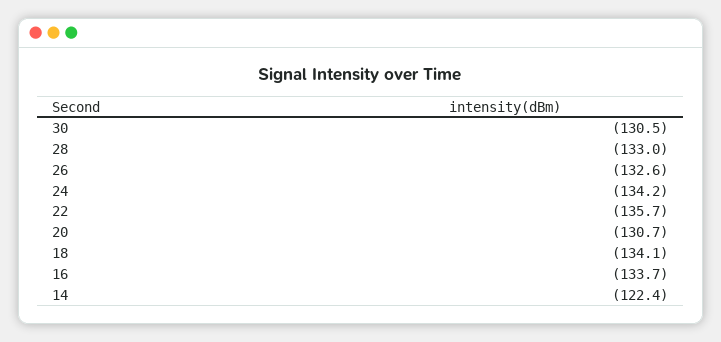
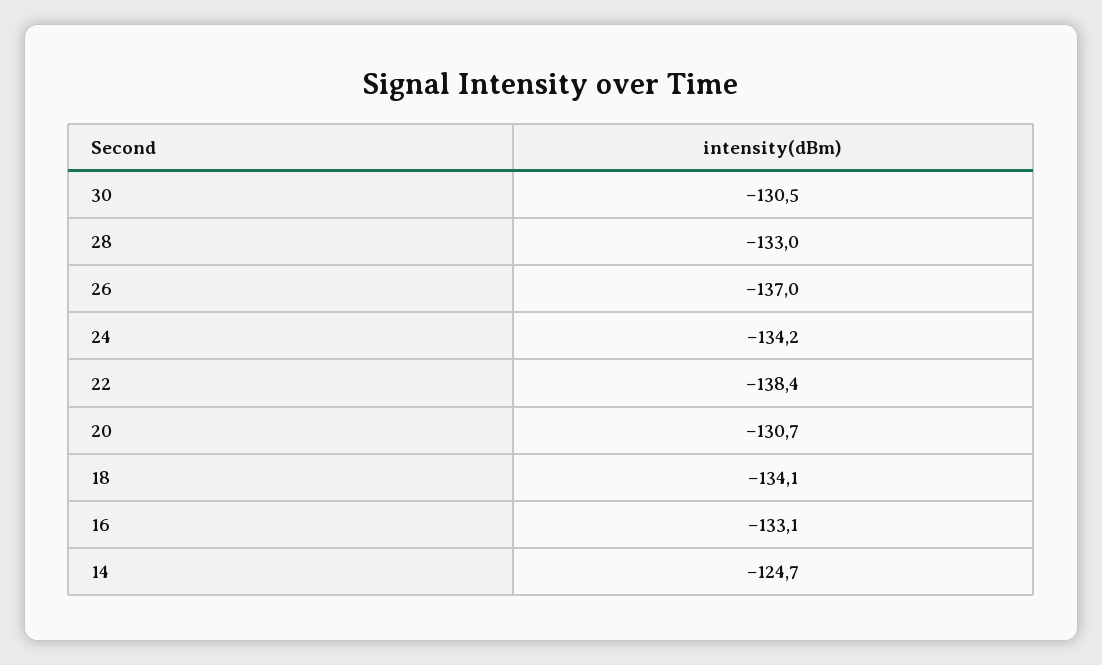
26: -132.6 -> -137
22: -135.7 -> -138.4
16: -133.7 -> -133.1
14: -122.4 -> -124.7

